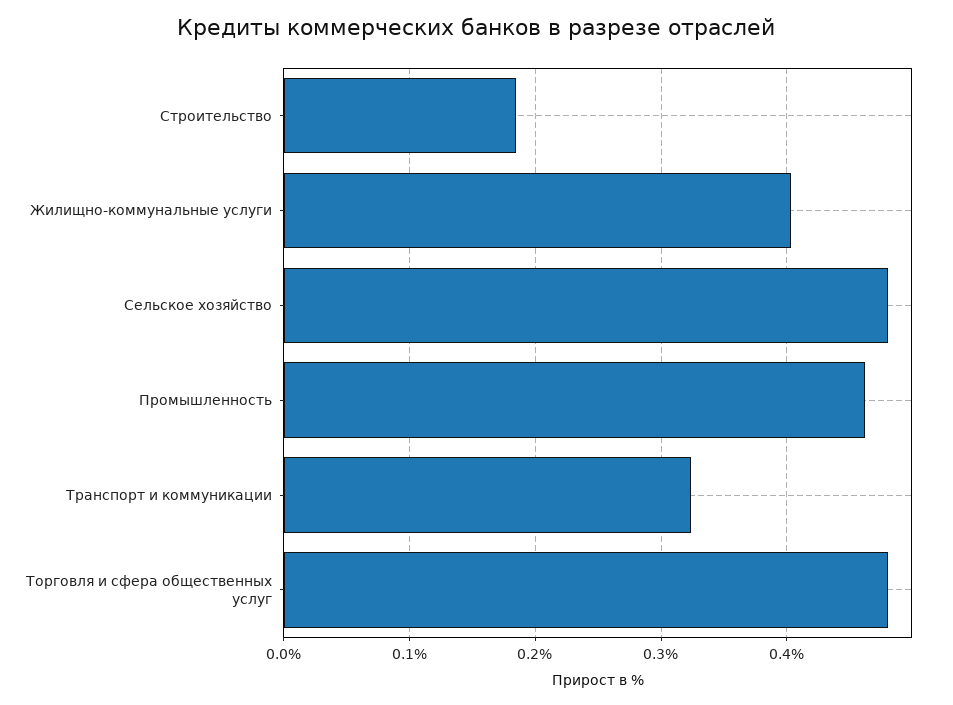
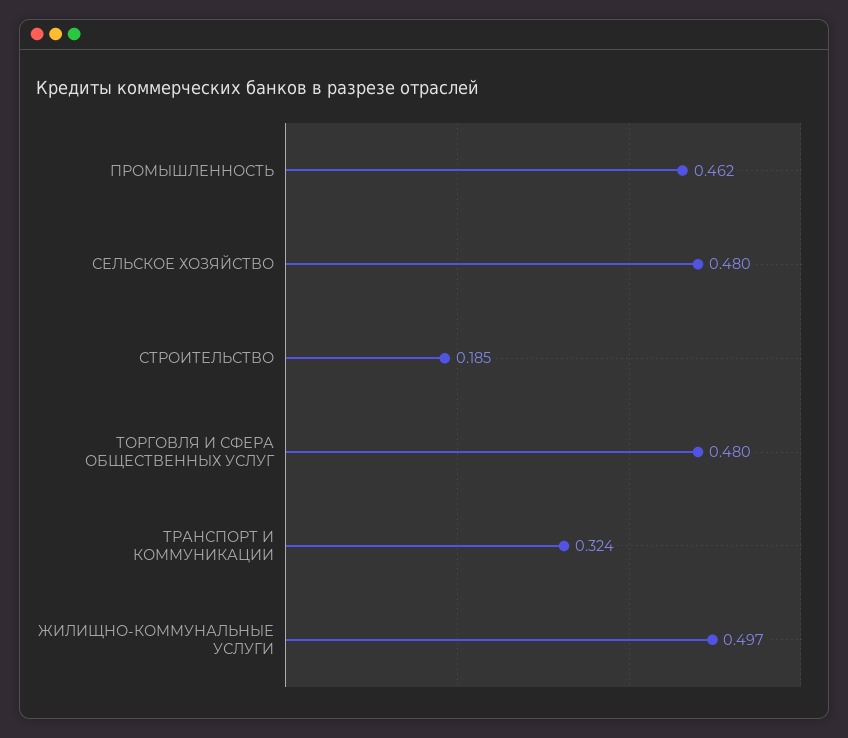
Жилищно-коммунальные услуги: 0.4 -> 0.497

